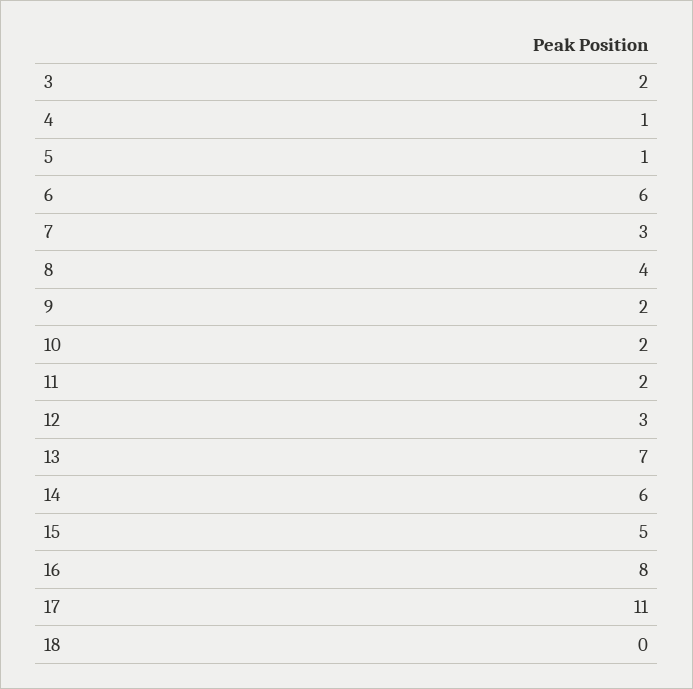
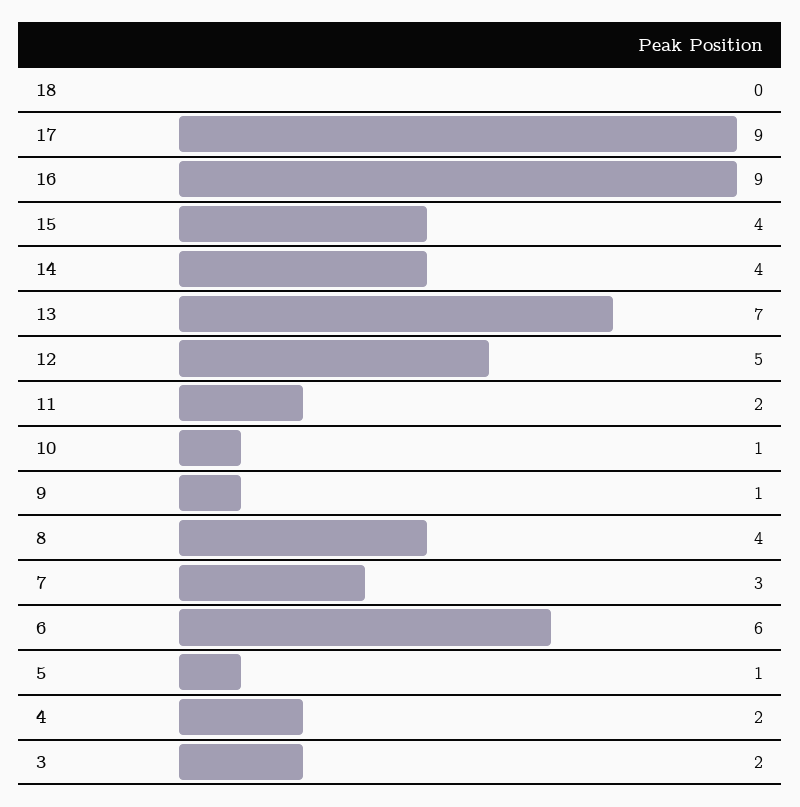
4: 1 -> 2
9: 2 -> 1
10: 2 -> 1
12: 3 -> 5
14: 6 -> 4
15: 5 -> 4
16: 8 -> 9
17: 11 -> 9

